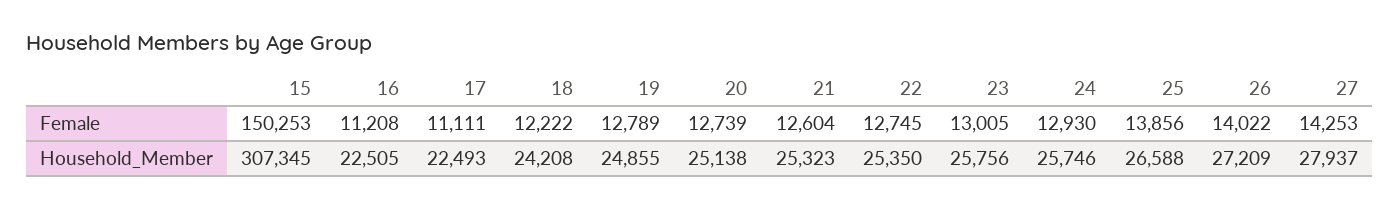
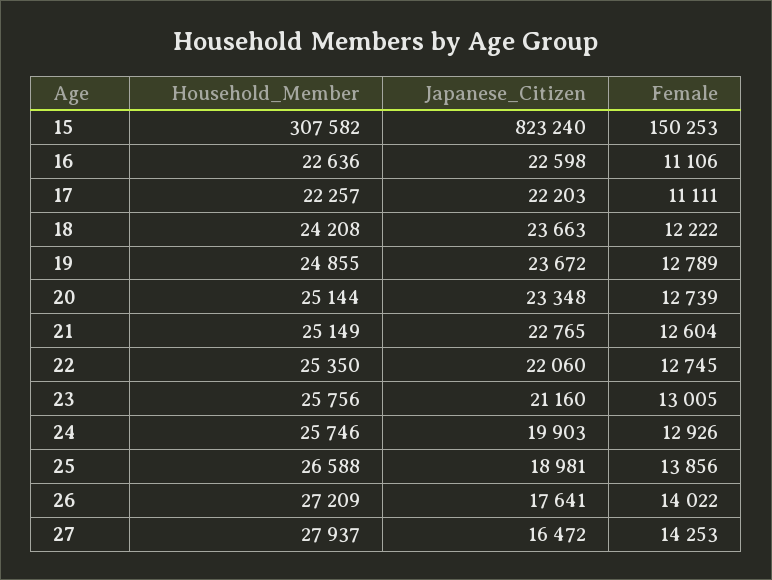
16, Female: 11208 -> 11106
24, Female: 12930 -> 12926
15, Household_Member: 307345 -> 307582
16, Household_Member: 22505 -> 22636
17, Household_Member: 22493 -> 22257
20, Household_Member: 25138 -> 25144
21, Household_Member: 25323 -> 25149
15, Japanese_Citizen: none -> 823240
16, Japanese_Citizen: none -> 22598
17, Japanese_Citizen: none -> 22203
18, Japanese_Citizen: none -> 23663
19, Japanese_Citizen: none -> 23672
20, Japanese_Citizen: none -> 23348
21, Japanese_Citizen: none -> 22765
22, Japanese_Citizen: none -> 22060
23, Japanese_Citizen: none -> 21160
24, Japanese_Citizen: none -> 19903
25, Japanese_Citizen: none -> 18981
26, Japanese_Citizen: none -> 17641
27, Japanese_Citizen: none -> 16472

